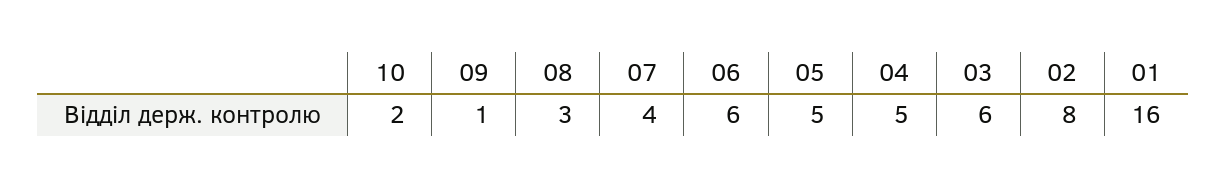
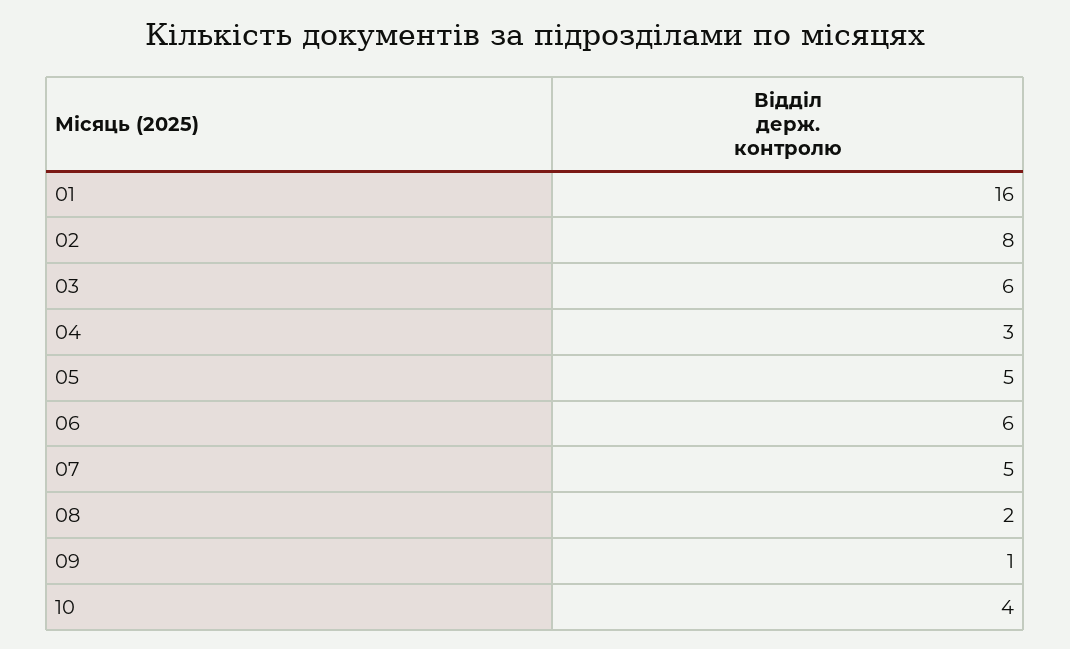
10: 2 -> 4
08: 3 -> 2
07: 4 -> 5
04: 5 -> 3

